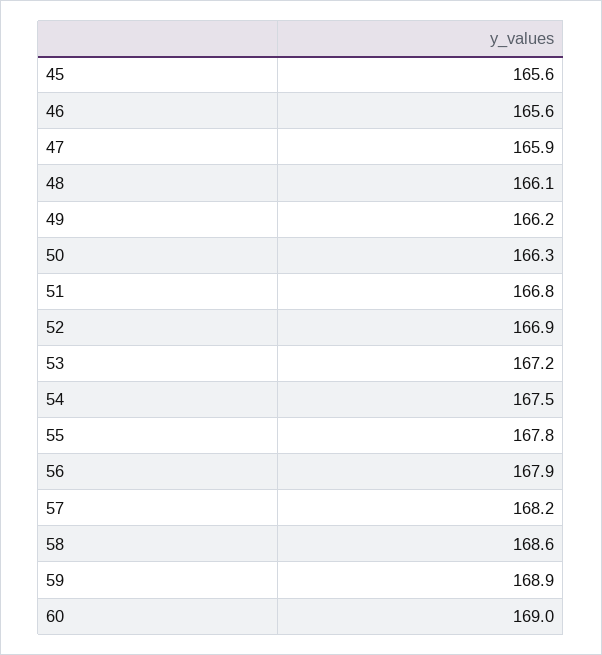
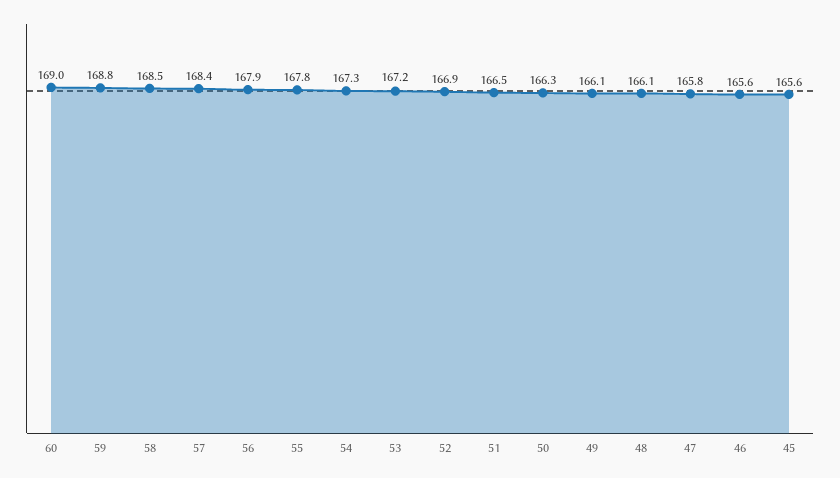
47: 165.9 -> 165.8
49: 166.2 -> 166.1
51: 166.8 -> 166.5
54: 167.5 -> 167.3
57: 168.2 -> 168.4
58: 168.6 -> 168.5
59: 168.9 -> 168.8

